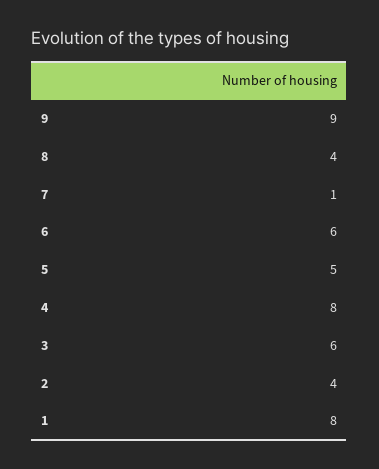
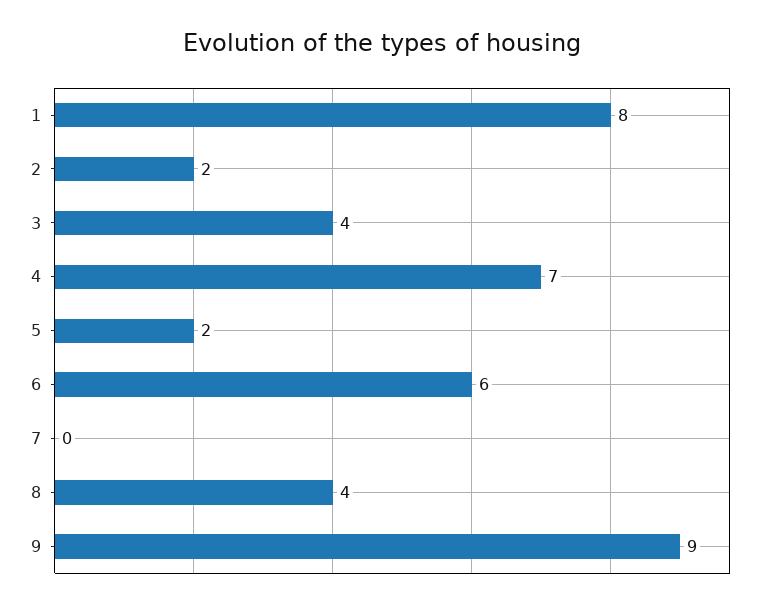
7: 1 -> 0
5: 5 -> 2
4: 8 -> 7
3: 6 -> 4
2: 4 -> 2

